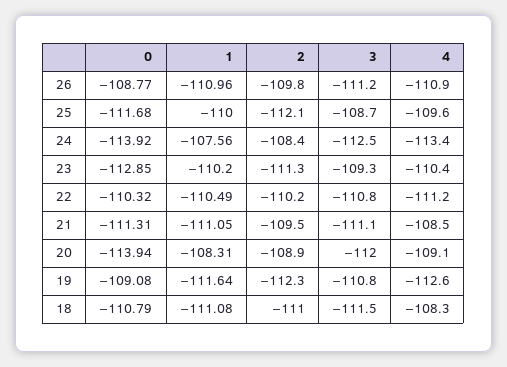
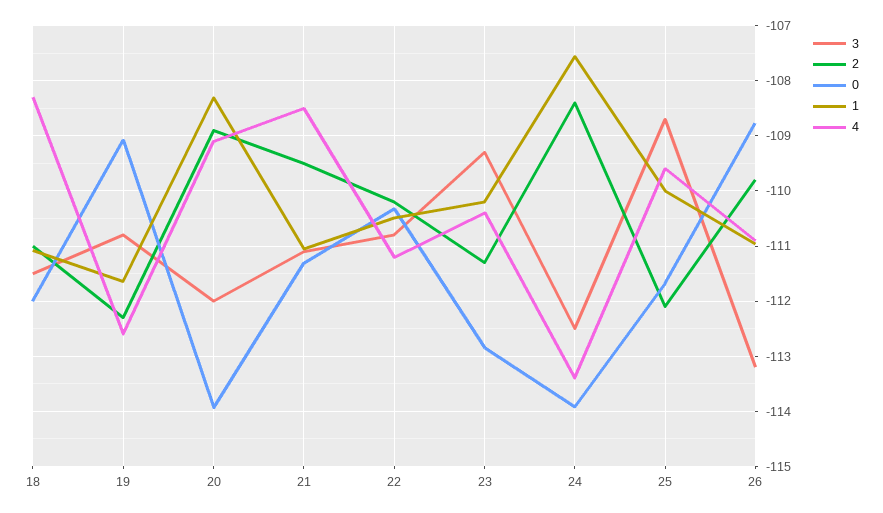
3, 26: -111.2 -> -113.2
0, 18: -110.79 -> -112

